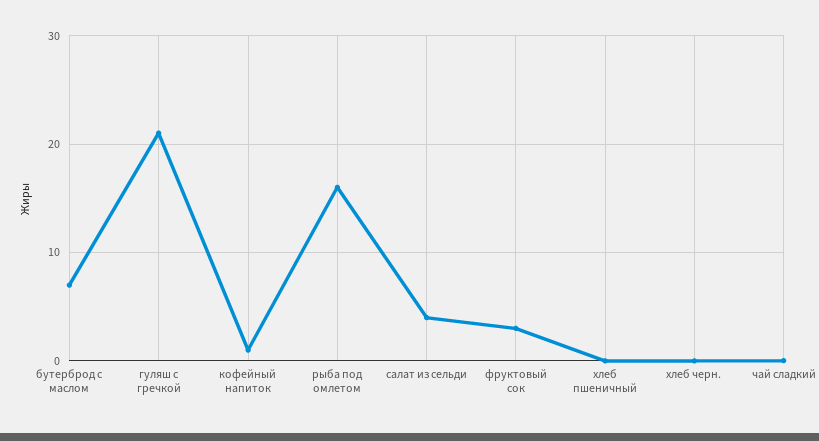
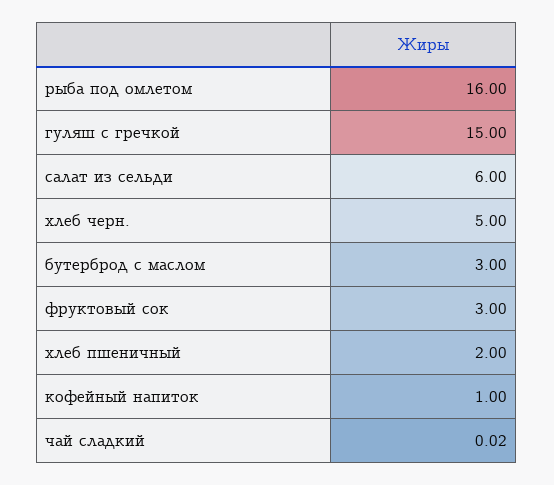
бутерброд с маслом: 7 -> 3
гуляш с гречкой: 21 -> 15
салат из сельди: 4 -> 6
хлеб пшеничный: 0 -> 2
хлеб черн.: 0 -> 5

